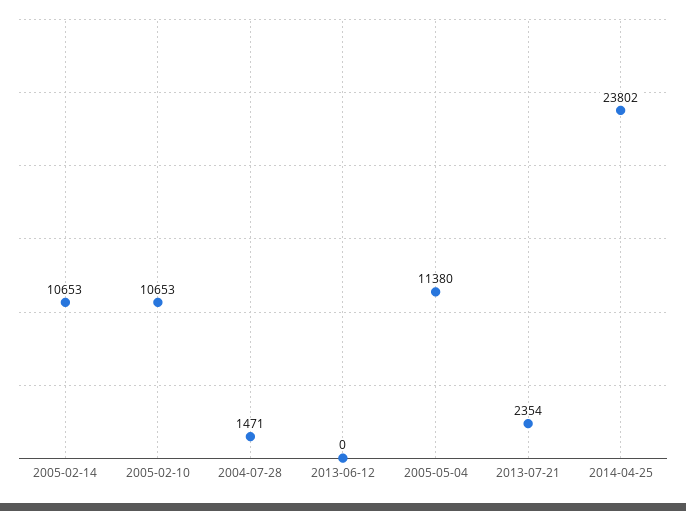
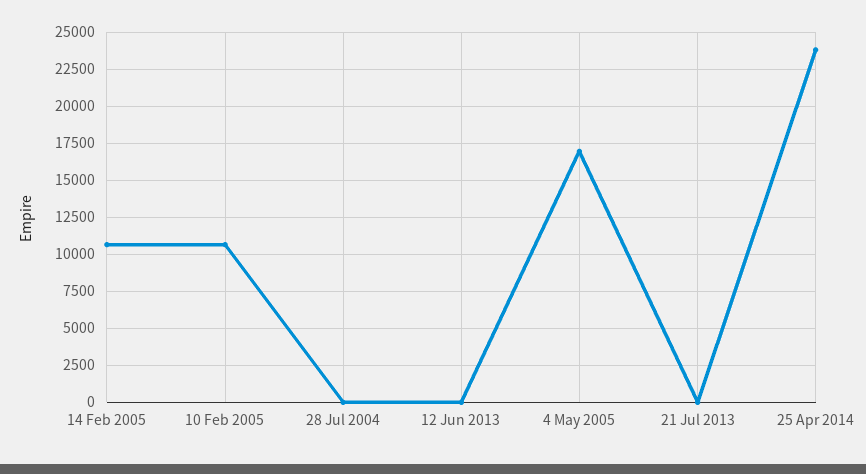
2004-07-28: 1471 -> 0
2005-05-04: 11380 -> 17000
2013-07-21: 2354 -> 0

